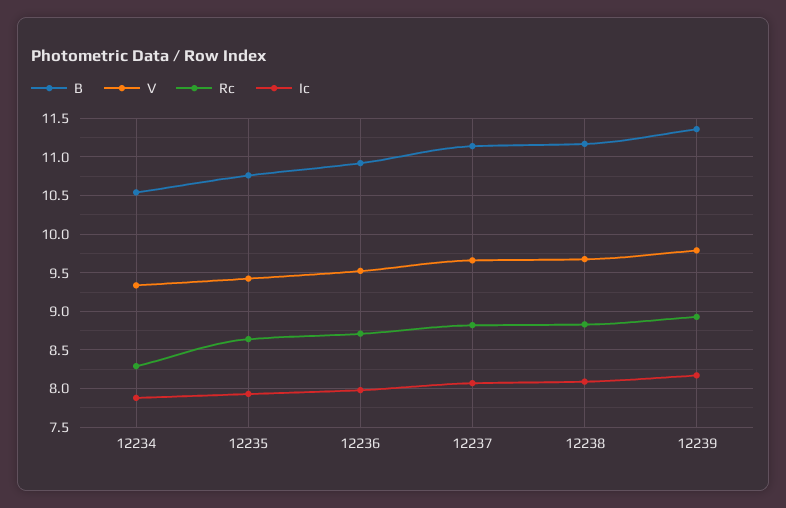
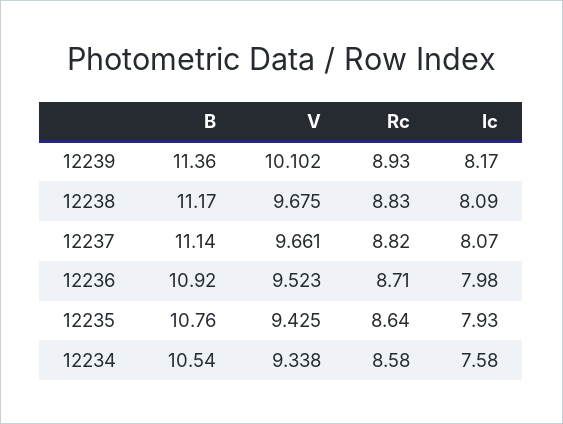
Rc, 12234: 8.3 -> 8.58
Ic, 12234: 7.9 -> 7.58
V, 12239: 9.8 -> 10.102

